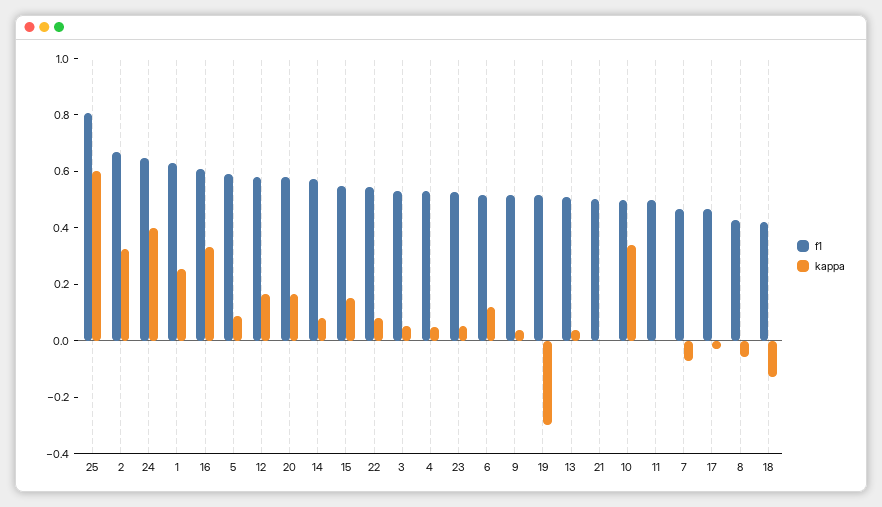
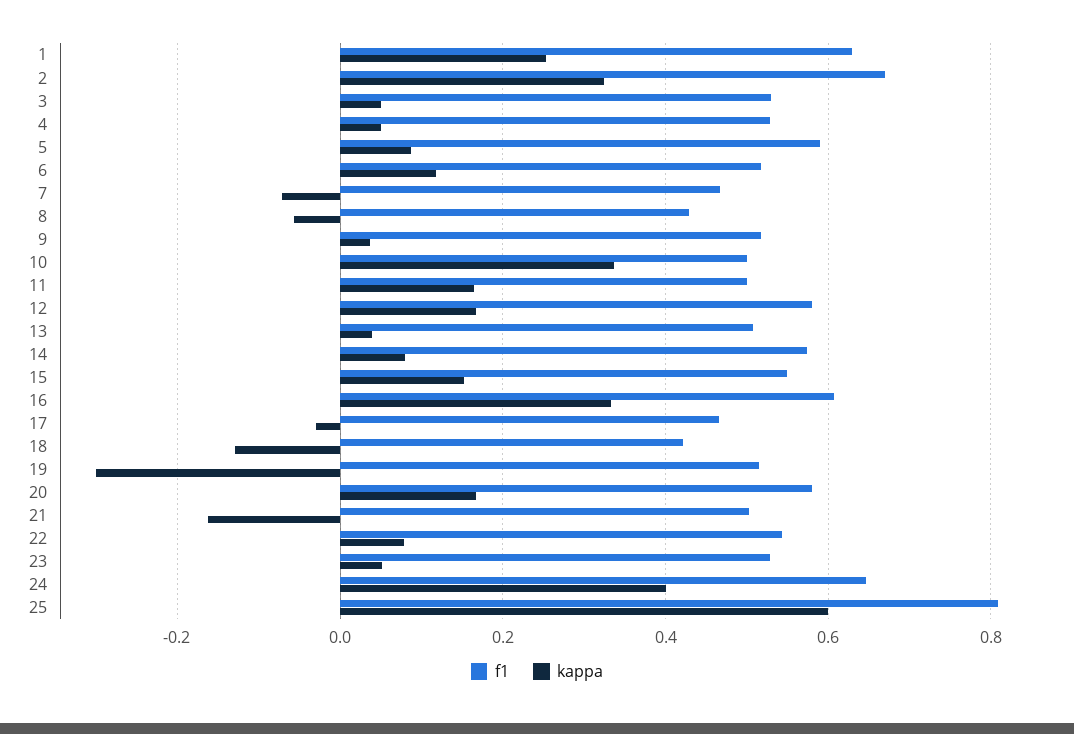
kappa, 21: 0 -> -0.16
kappa, 11: 0 -> 0.16

